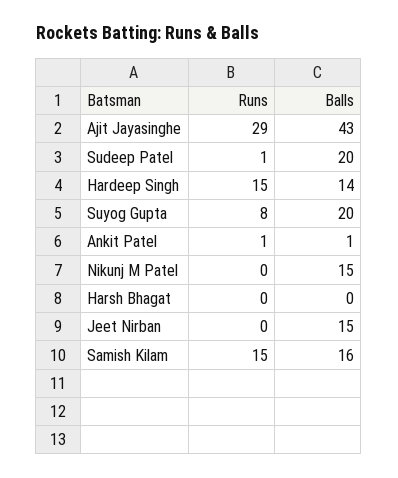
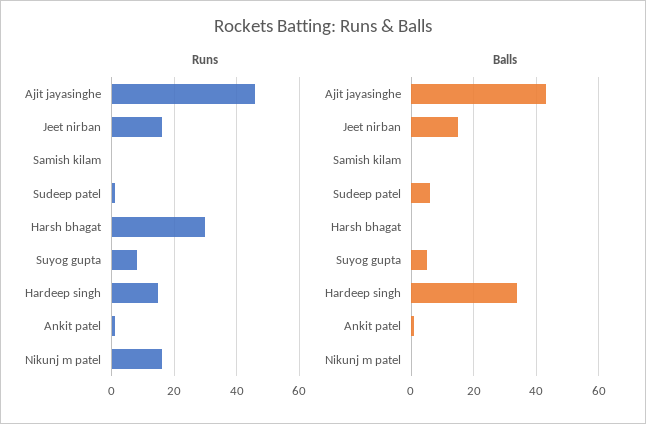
Runs, Ajit Jayasinghe: 29 -> 45
Balls, Sudeep Patel: 20 -> 5
Balls, Hardeep Singh: 14 -> 35
Balls, Suyog Gupta: 20 -> 5
Runs, Nikunj M Patel: 0 -> 15
Balls, Nikunj M Patel: 15 -> 0
Runs, Harsh Bhagat: 0 -> 30
Runs, Jeet Nirban: 0 -> 15
Runs, Samish Kilam: 15 -> 0
Balls, Samish Kilam: 16 -> 0

